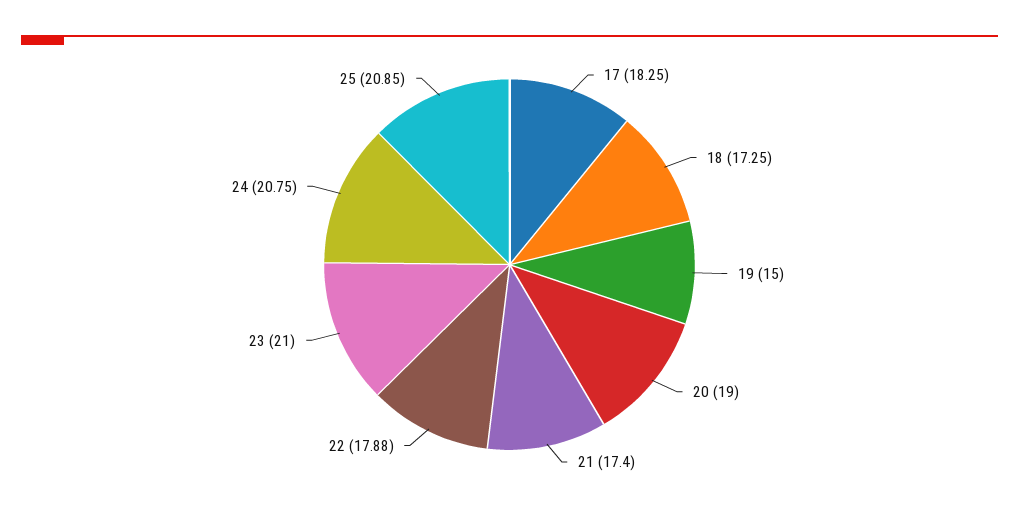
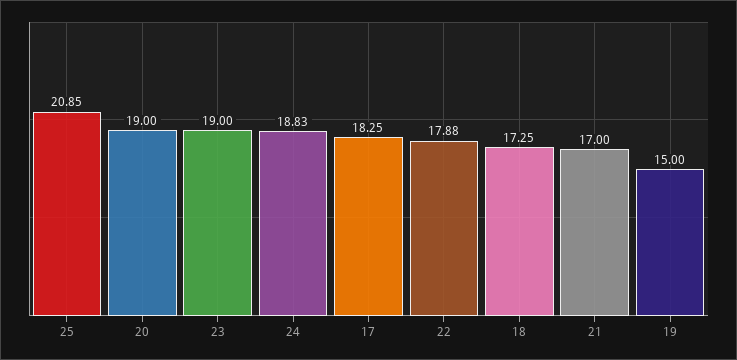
21: 17.4 -> 17
23: 21 -> 19
24: 20.75 -> 18.83

